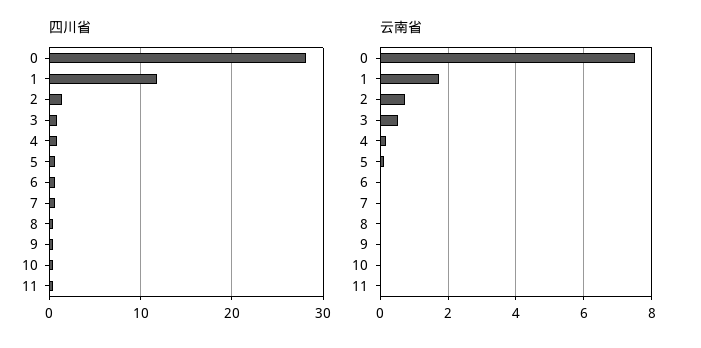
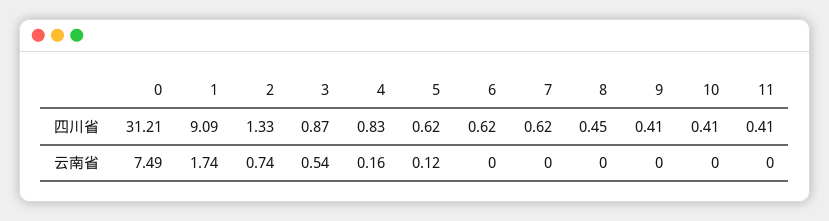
四川省, 0: 28 -> 31.21
四川省, 1: 12 -> 9.09

